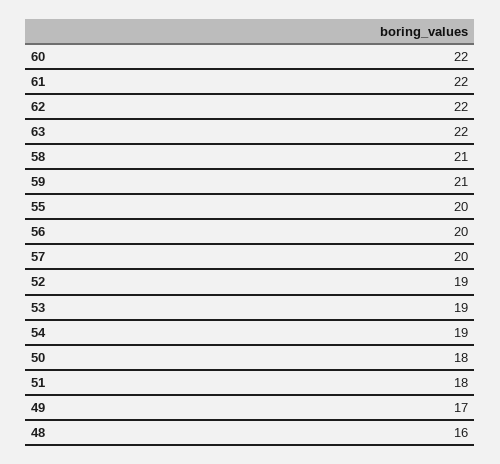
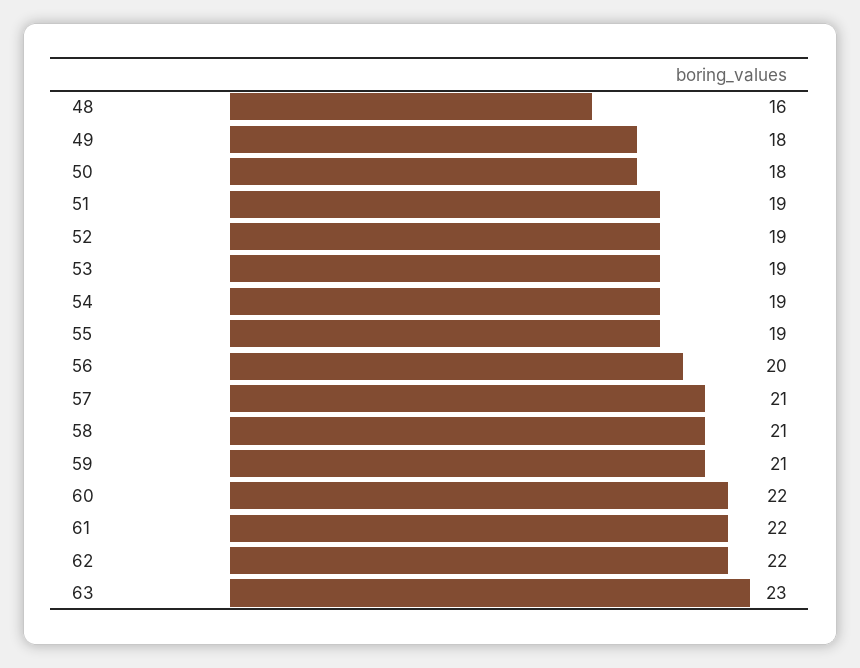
63: 22 -> 23
55: 20 -> 19
57: 20 -> 21
51: 18 -> 19
49: 17 -> 18

